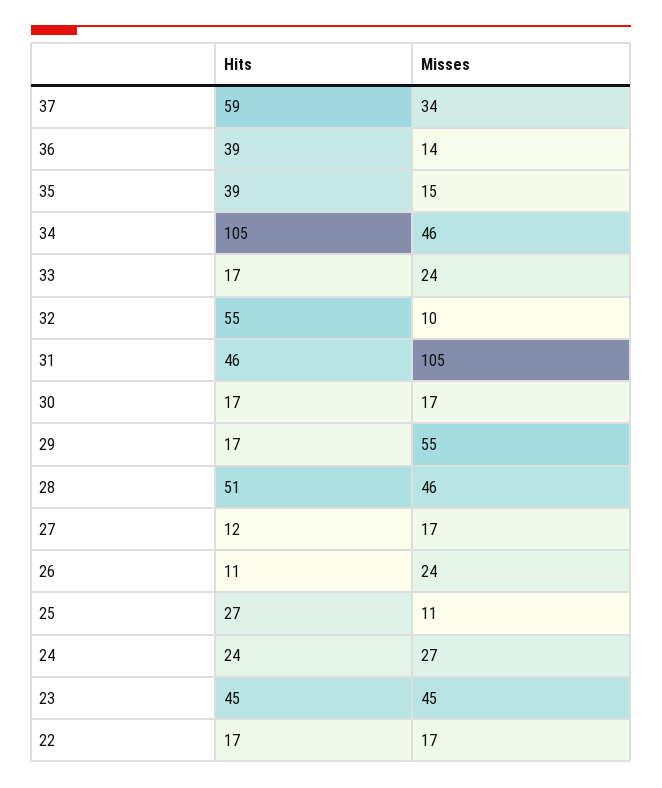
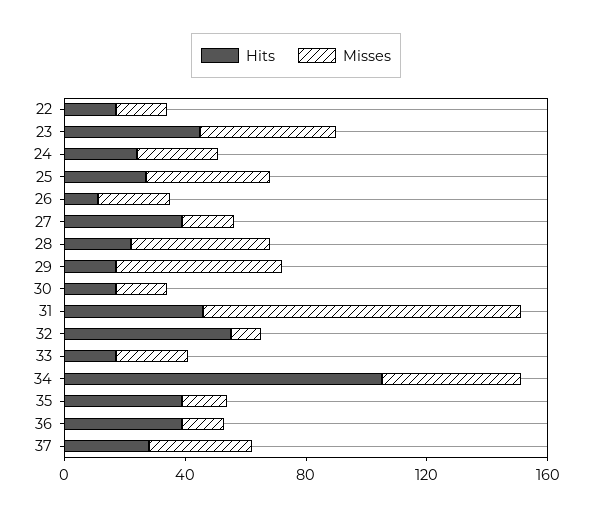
Hits, 37: 59 -> 30
Hits, 28: 51 -> 20
Hits, 27: 12 -> 40
Misses, 25: 11 -> 40

